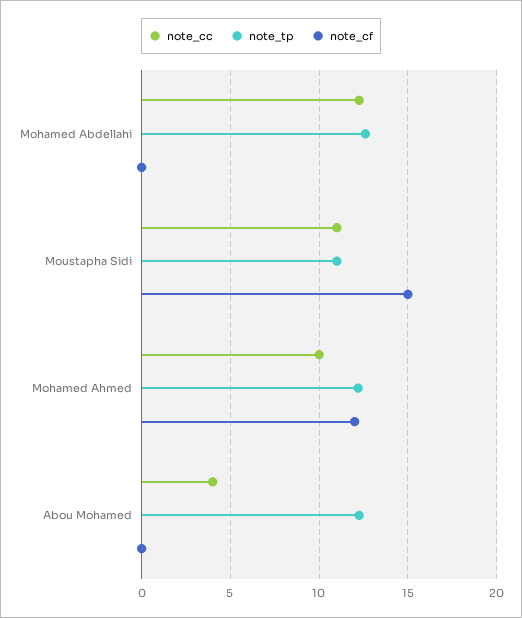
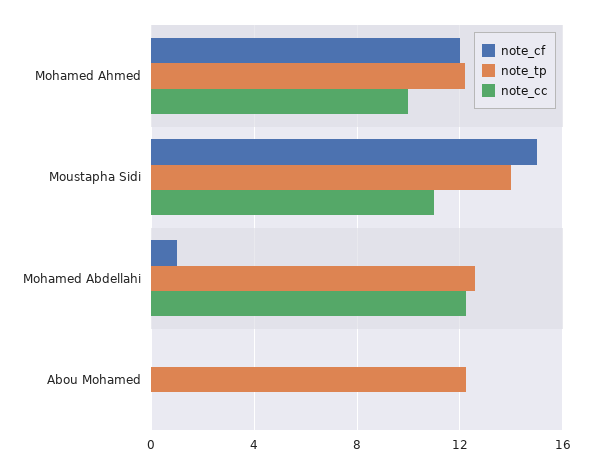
note_cf, Mohamed Abdellahi: 0 -> 1
note_tp, Moustapha Sidi: 11 -> 14
note_cc, Abou Mohamed: 4 -> 0

